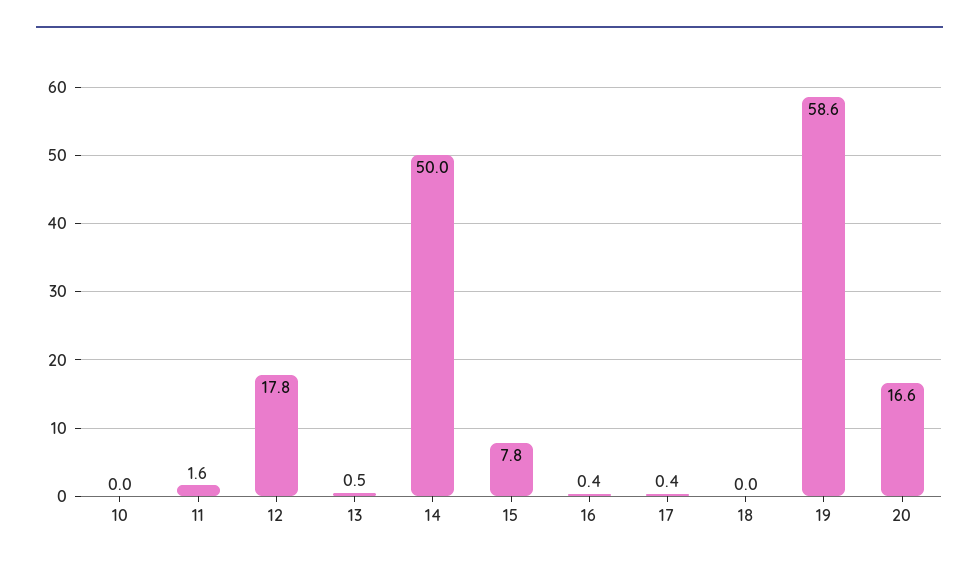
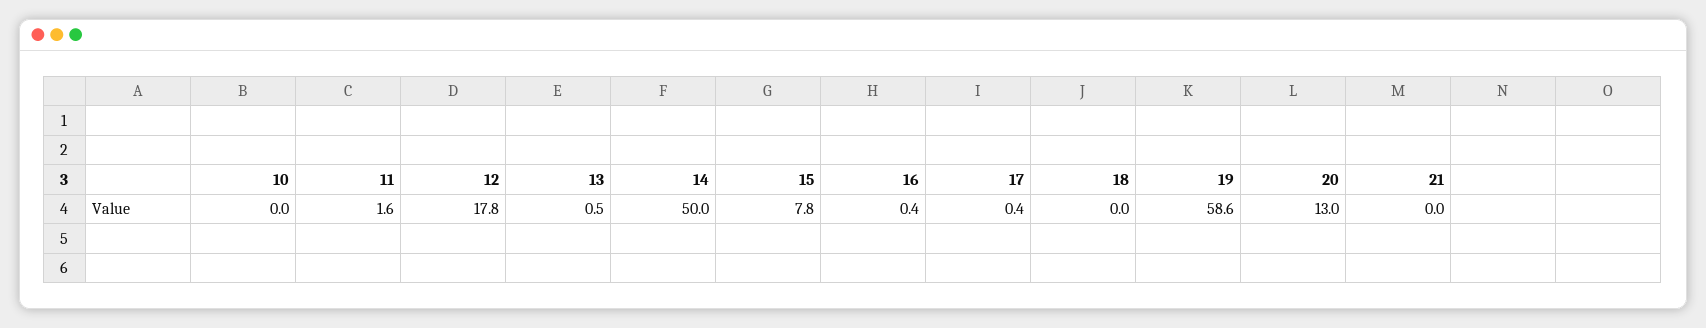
20: 16.6 -> 13
21: none -> 0

